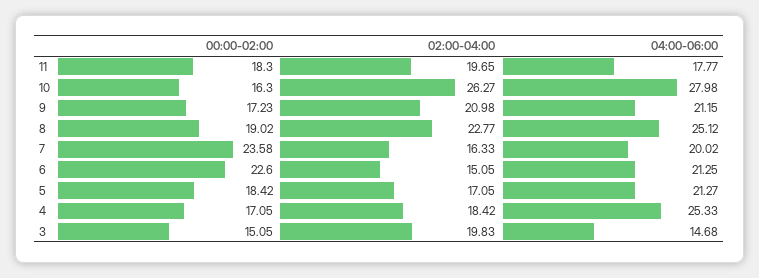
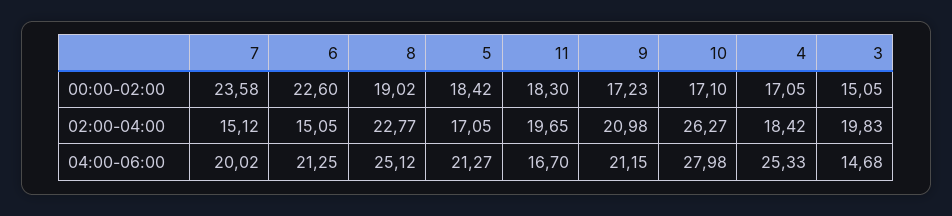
04:00-06:00, 11: 17.77 -> 16.7
00:00-02:00, 10: 16.3 -> 17.1
02:00-04:00, 7: 16.33 -> 15.12

